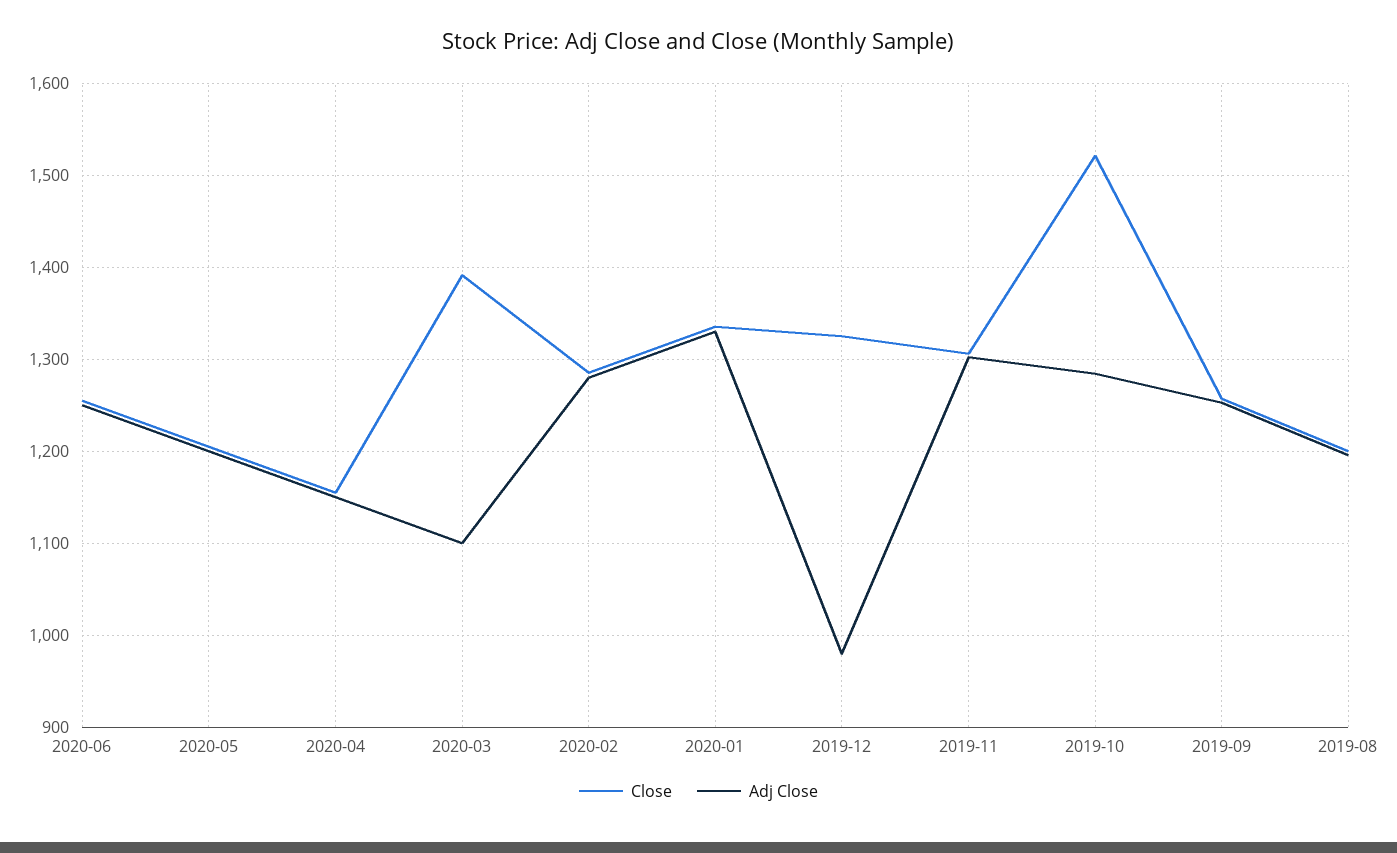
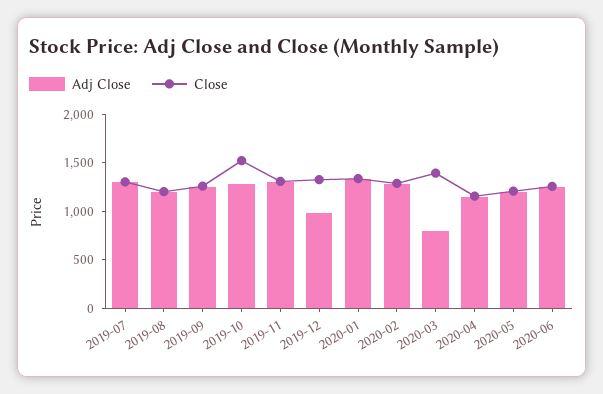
Adj Close, 2020-03: 1100 -> 800
Adj Close, 2019-07: none -> 1300
Close, 2019-07: none -> 1300

